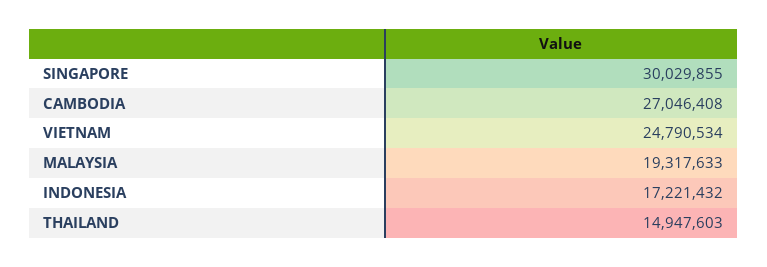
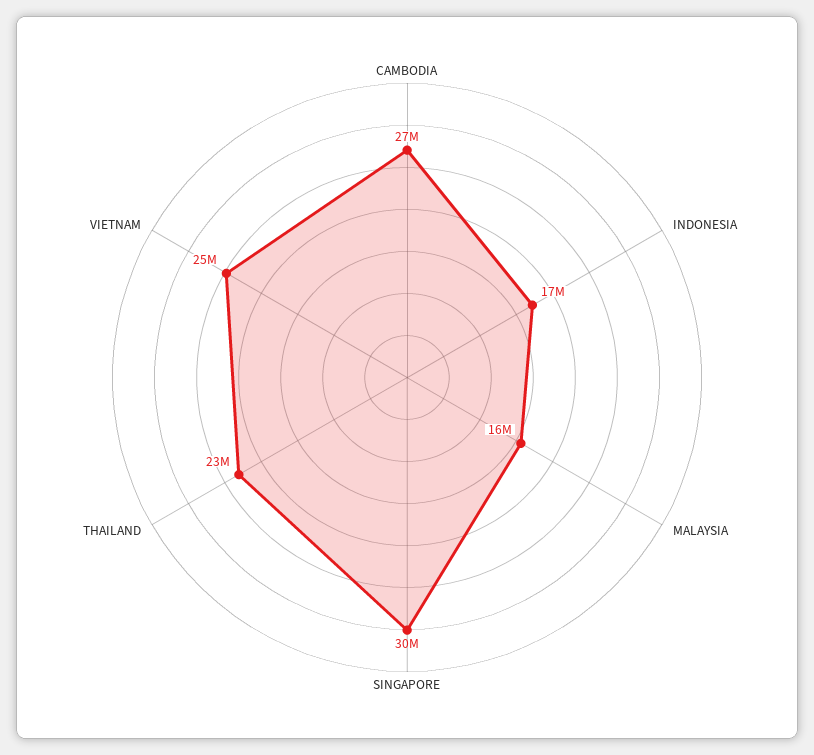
MALAYSIA: 19317633 -> 16000000
THAILAND: 14947603 -> 23000000

